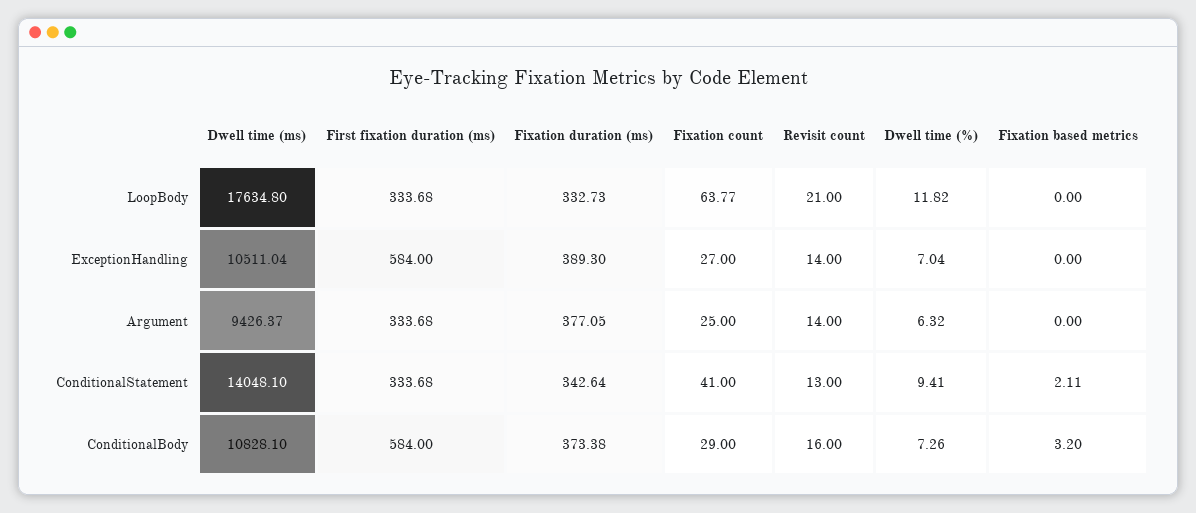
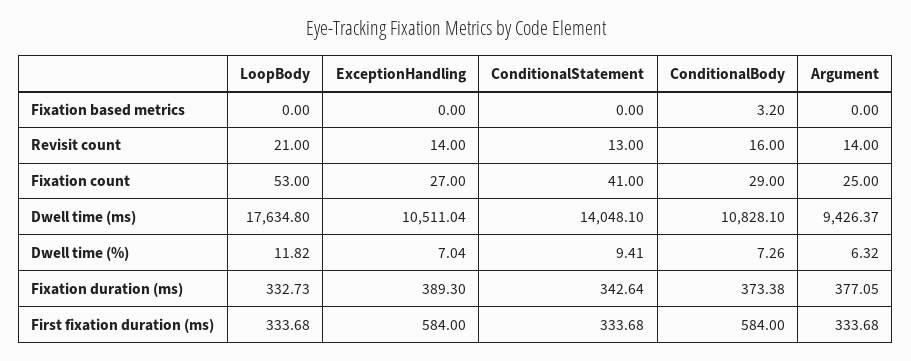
Fixation count, LoopBody: 63.77 -> 53
Fixation based metrics, ConditionalStatement: 2.11 -> 0

